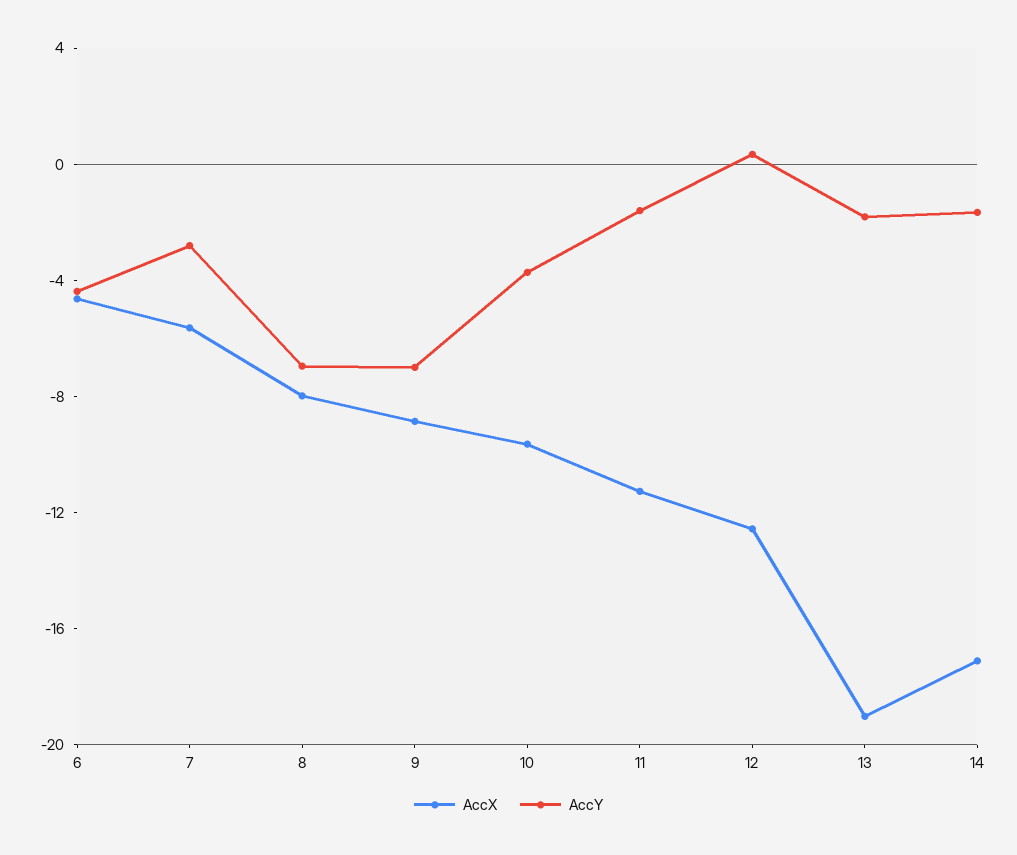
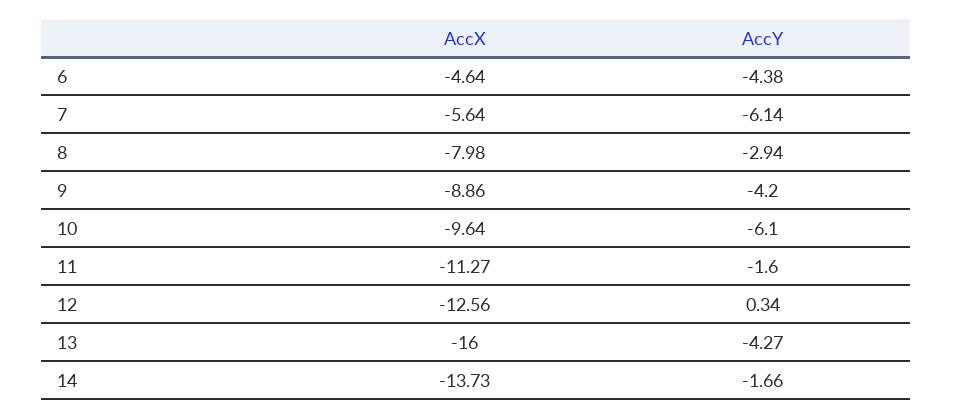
AccY, 7: -3 -> -6.14
AccY, 8: -7 -> -2.94
AccY, 9: -7 -> -4.2
AccY, 10: -4 -> -6.1
AccX, 13: -19 -> -16
AccY, 13: -2 -> -4.27
AccX, 14: -17 -> -13.73

